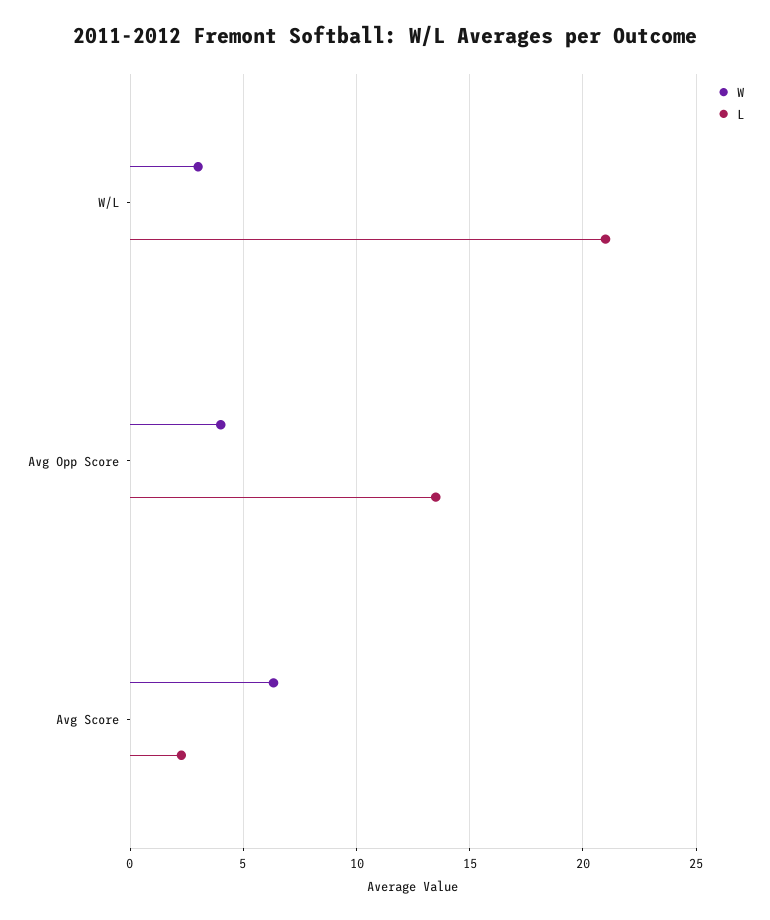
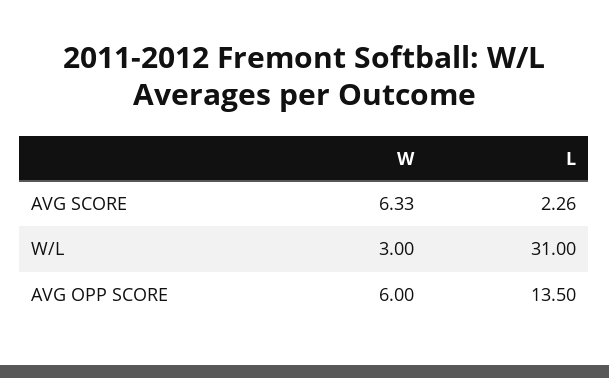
L, W/L: 21 -> 31
W, Avg Opp Score: 4 -> 6

